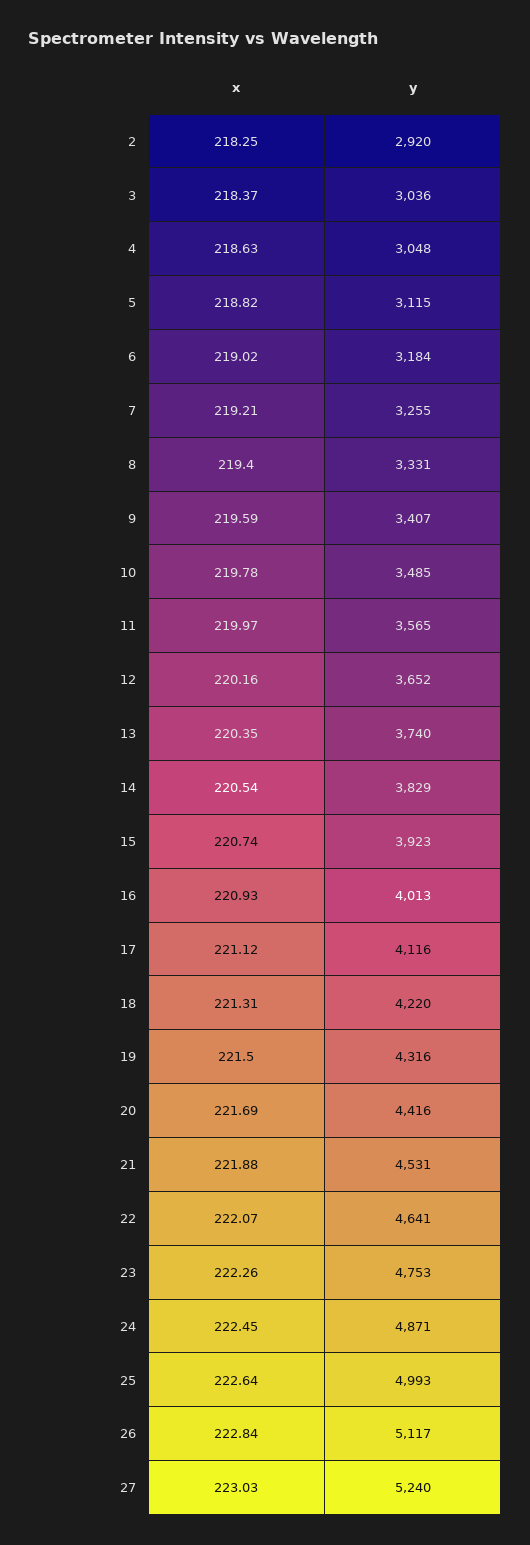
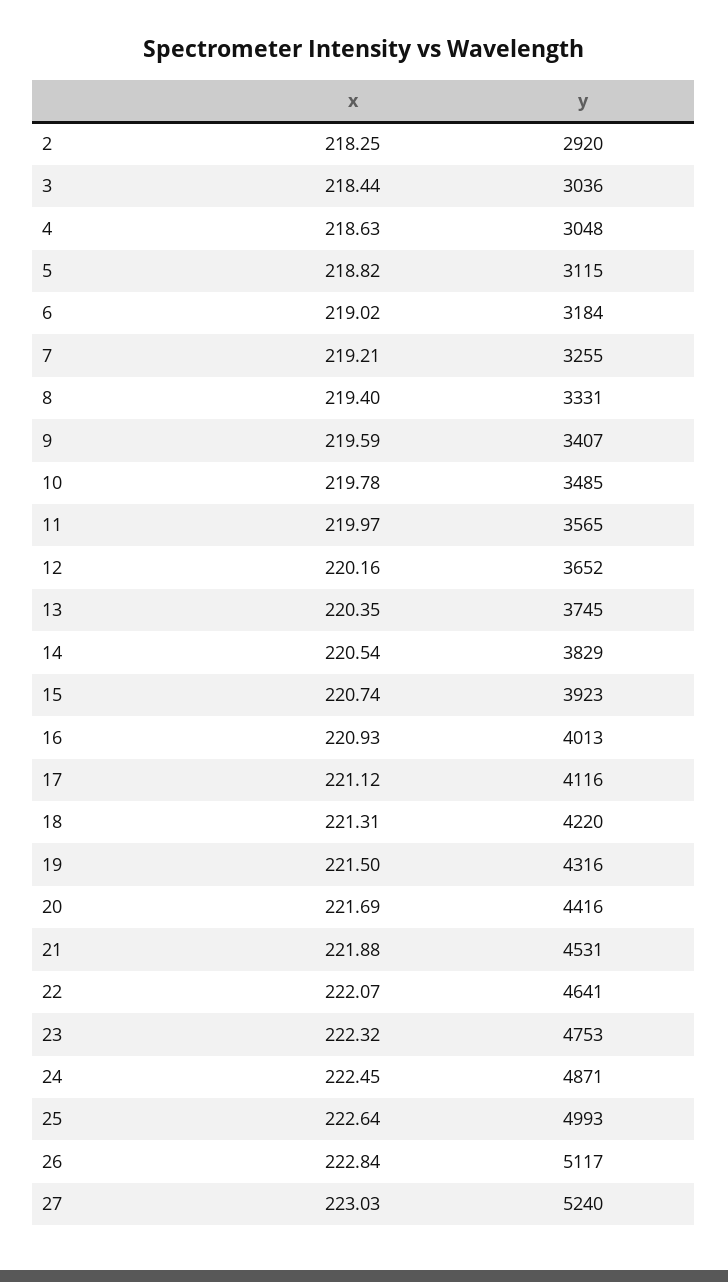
x, 3: 218.37 -> 218.44
y, 13: 3740 -> 3745
x, 23: 222.26 -> 222.32

